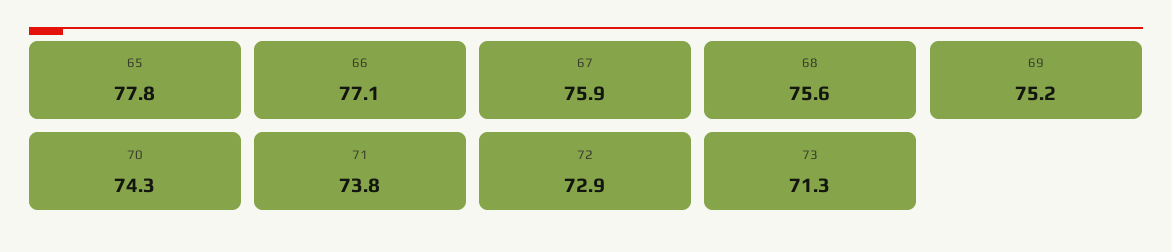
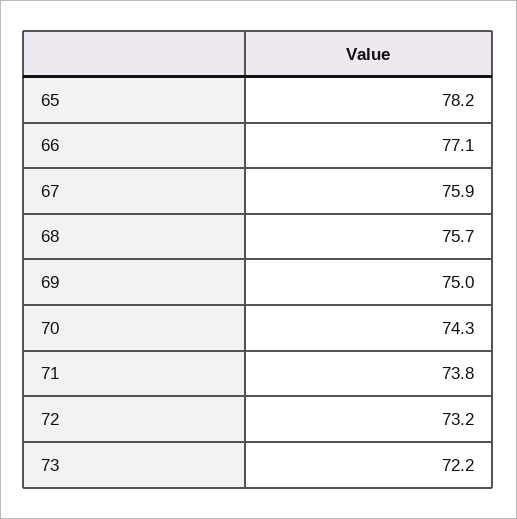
65: 77.8 -> 78.2
68: 75.6 -> 75.7
69: 75.2 -> 75
72: 72.9 -> 73.2
73: 71.3 -> 72.2

